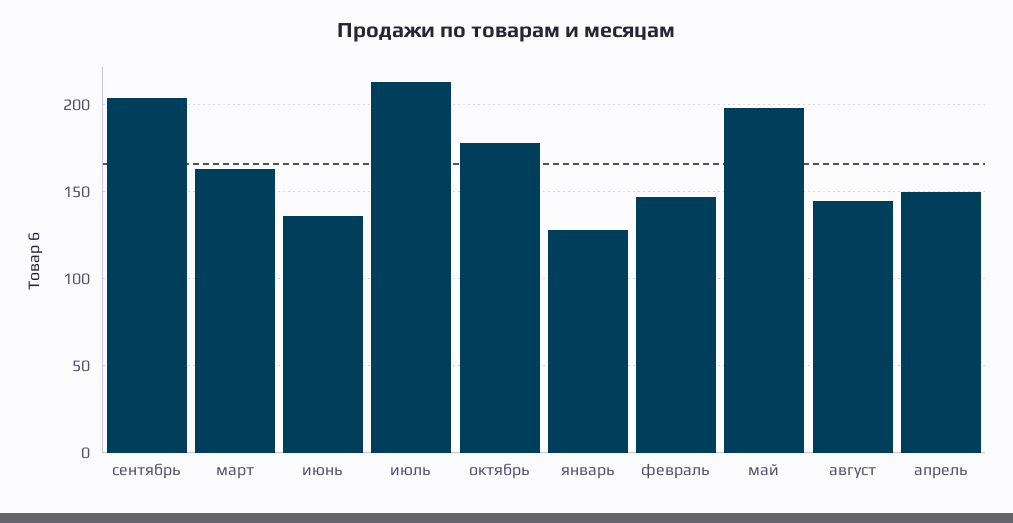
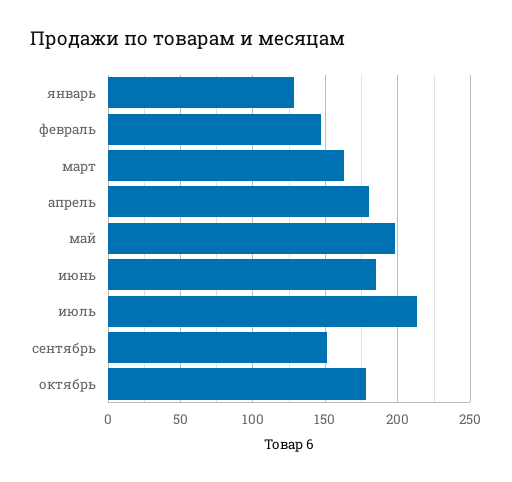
сентябрь: 205 -> 150
июнь: 135 -> 185
август: 145 -> none
апрель: 150 -> 180

